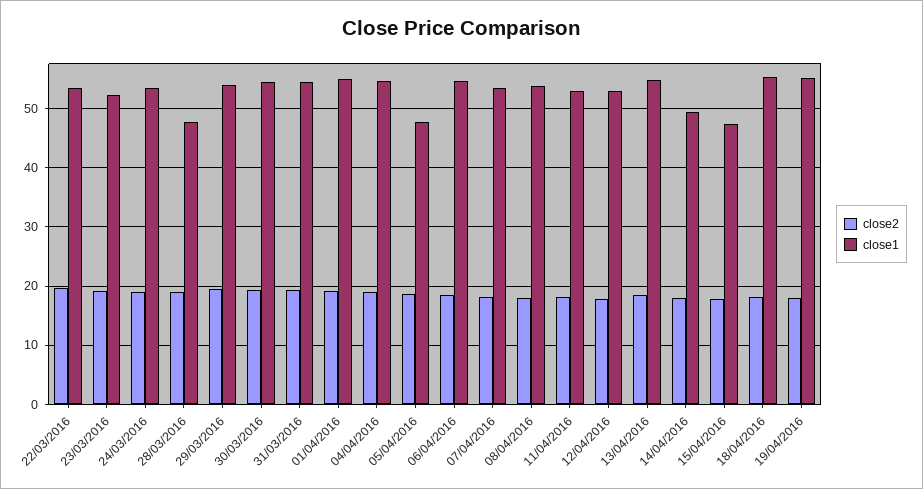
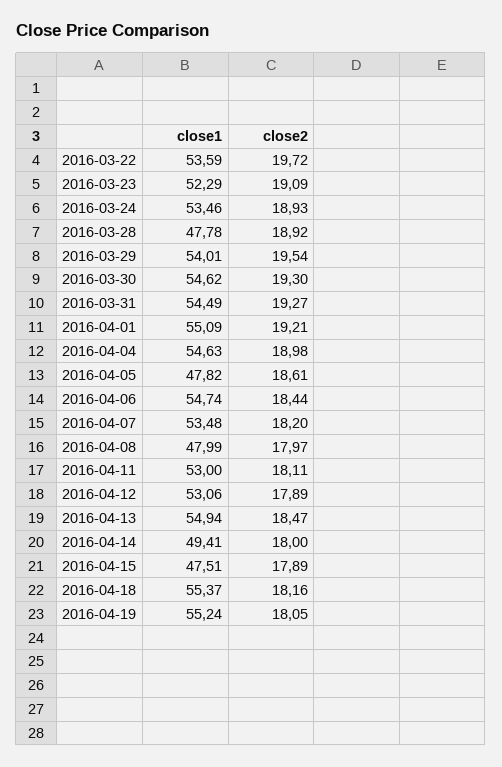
close1, 08/04/2016: 54 -> 47.99

